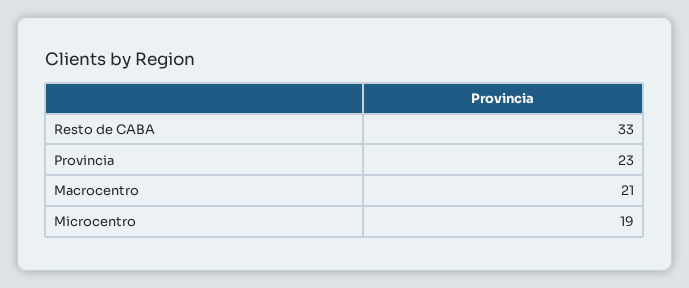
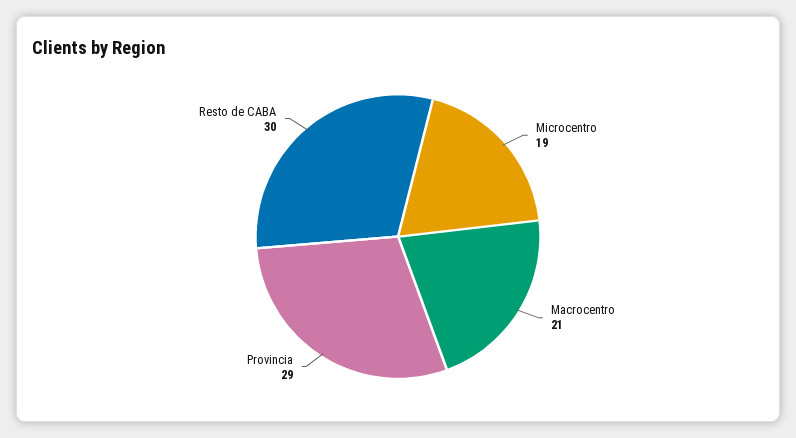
Resto de CABA: 33 -> 30
Provincia: 23 -> 29

